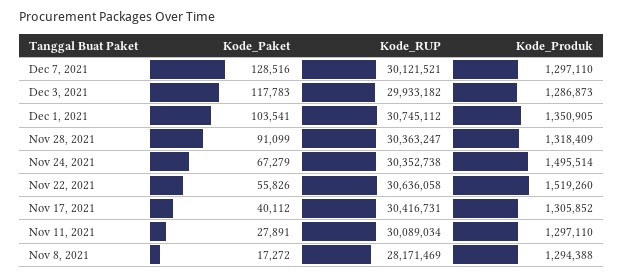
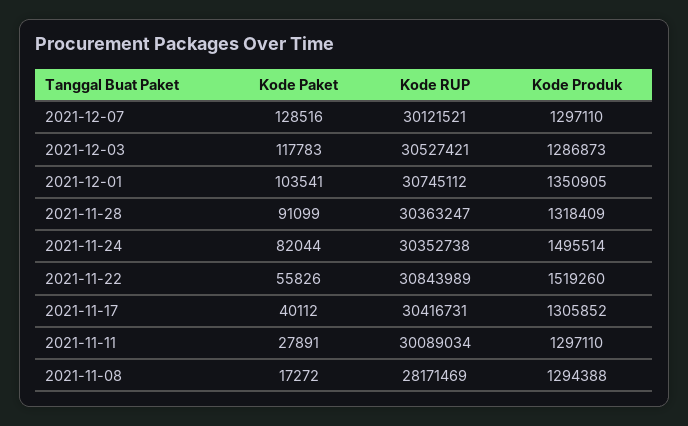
Kode_RUP, Dec 3, 2021: 29933182 -> 30527421
Kode_Paket, Nov 24, 2021: 67279 -> 82044
Kode_RUP, Nov 22, 2021: 30636058 -> 30843989

